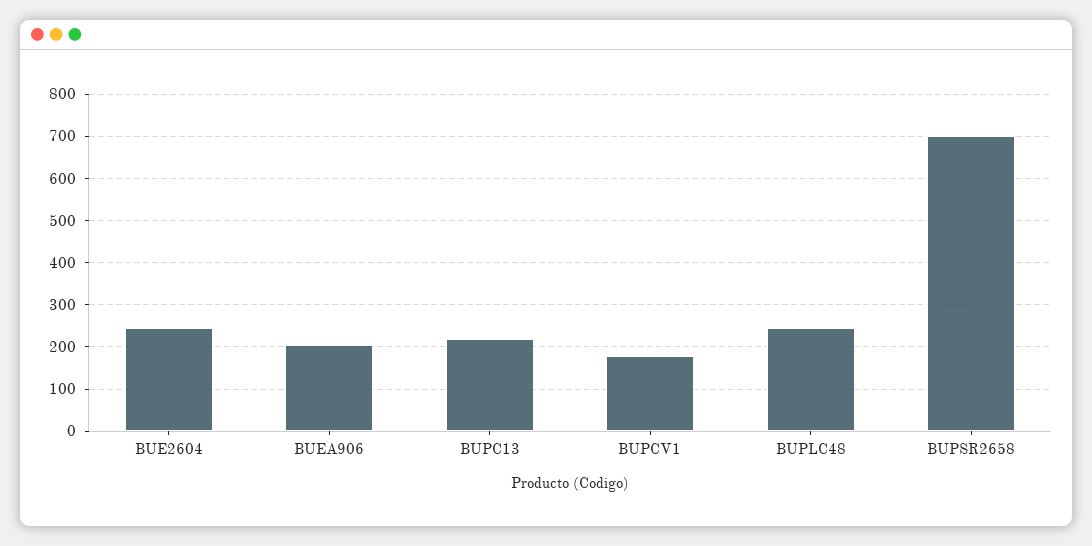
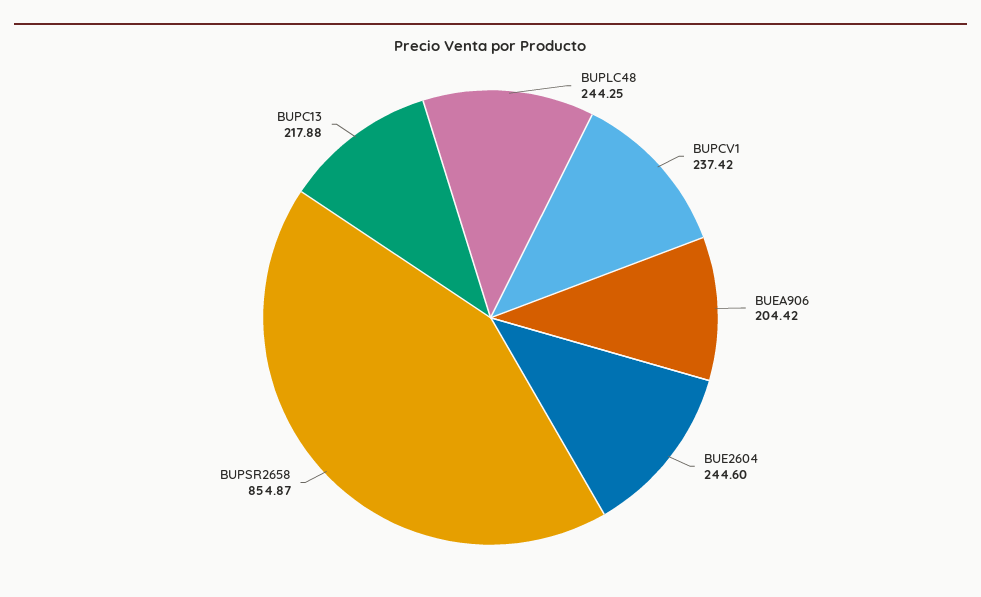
BUPCV1: 180 -> 237.42
BUPSR2658: 700 -> 854.87

